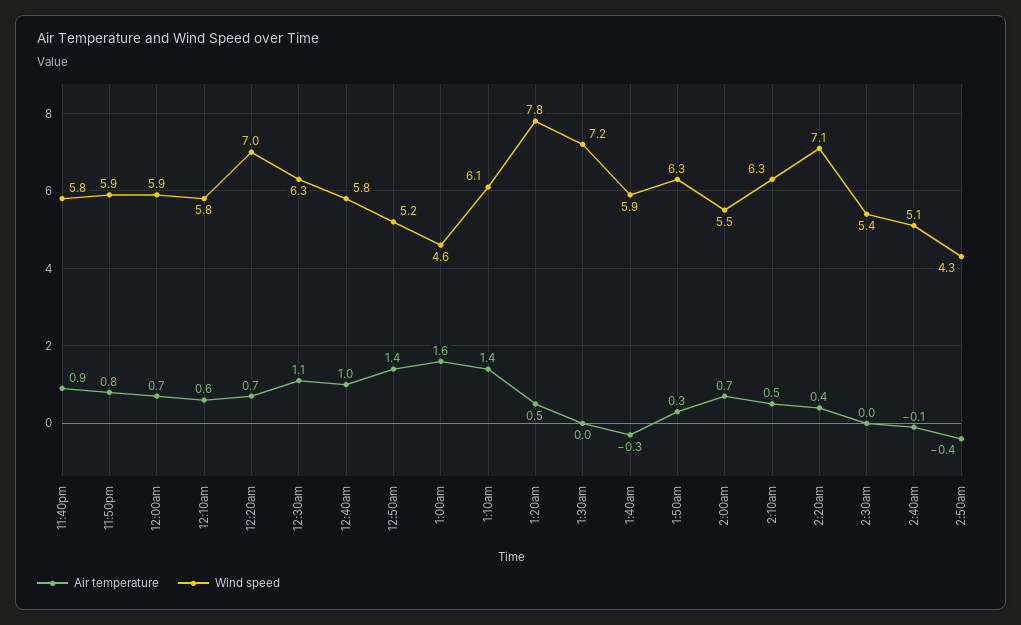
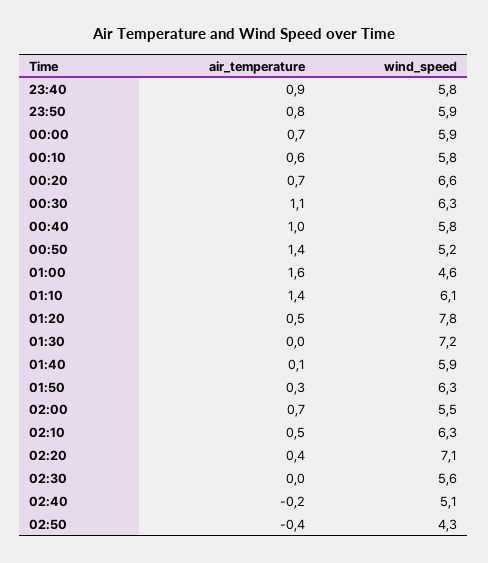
Wind speed, 12:20am: 7 -> 6.6
Air temperature, 1:40am: -0.3 -> 0.1
Wind speed, 2:30am: 5.4 -> 5.6
Air temperature, 2:40am: -0.1 -> -0.2

